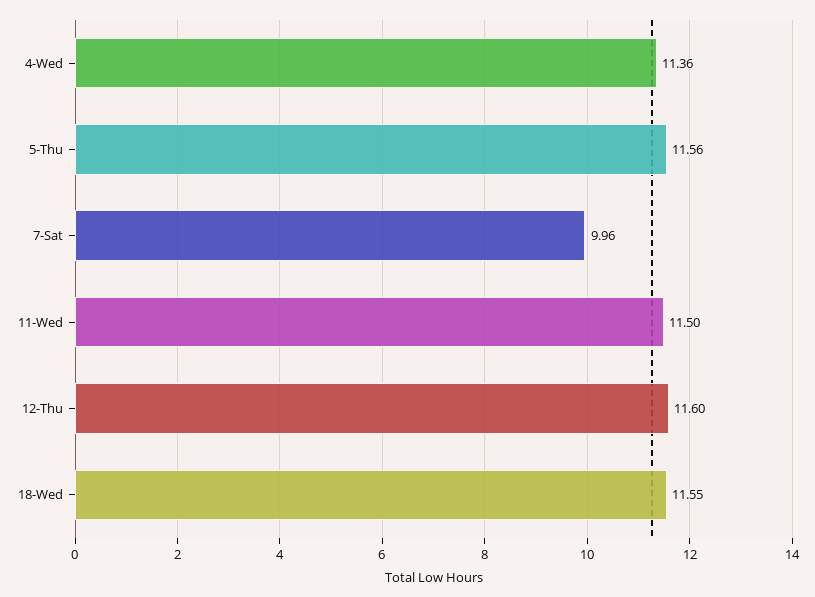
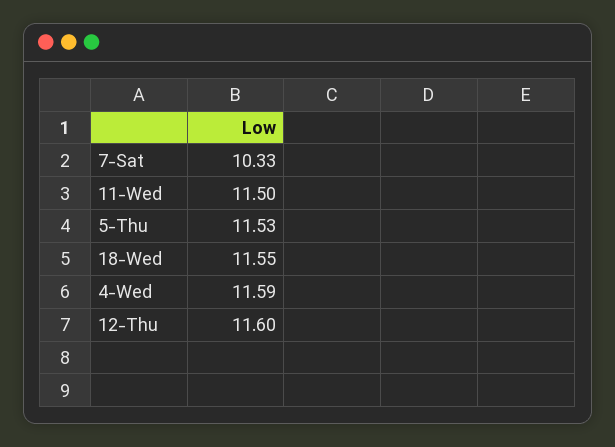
4-Wed: 11.36 -> 11.59
5-Thu: 11.56 -> 11.53
7-Sat: 9.96 -> 10.33

